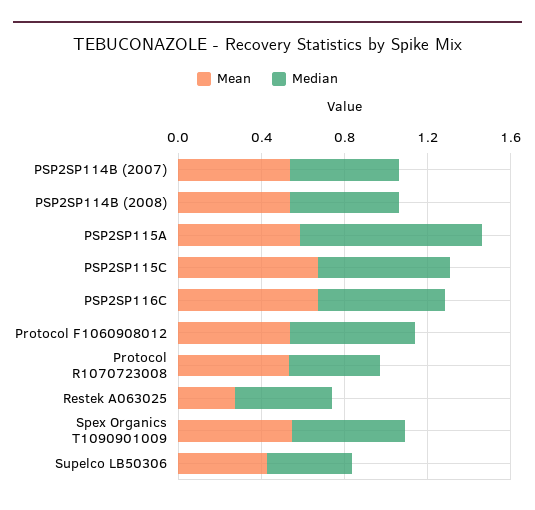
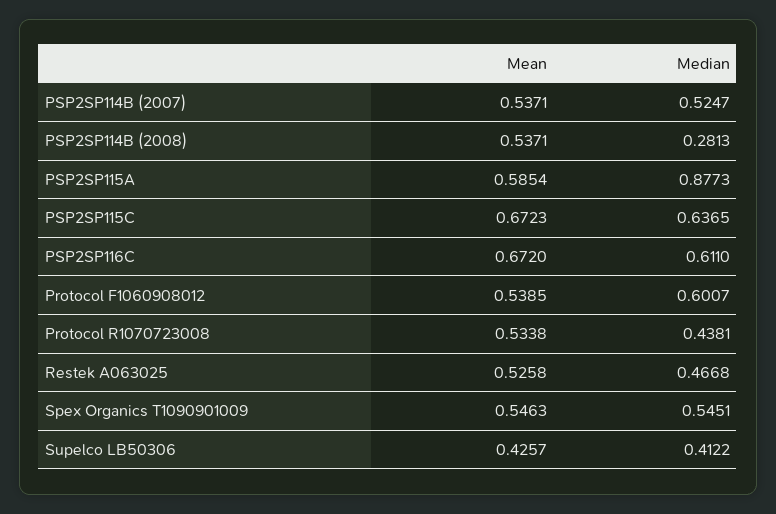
Median, PSP2SP114B (2008): 0.5 -> 0.2813
Mean, Restek A063025: 0.3 -> 0.5258

